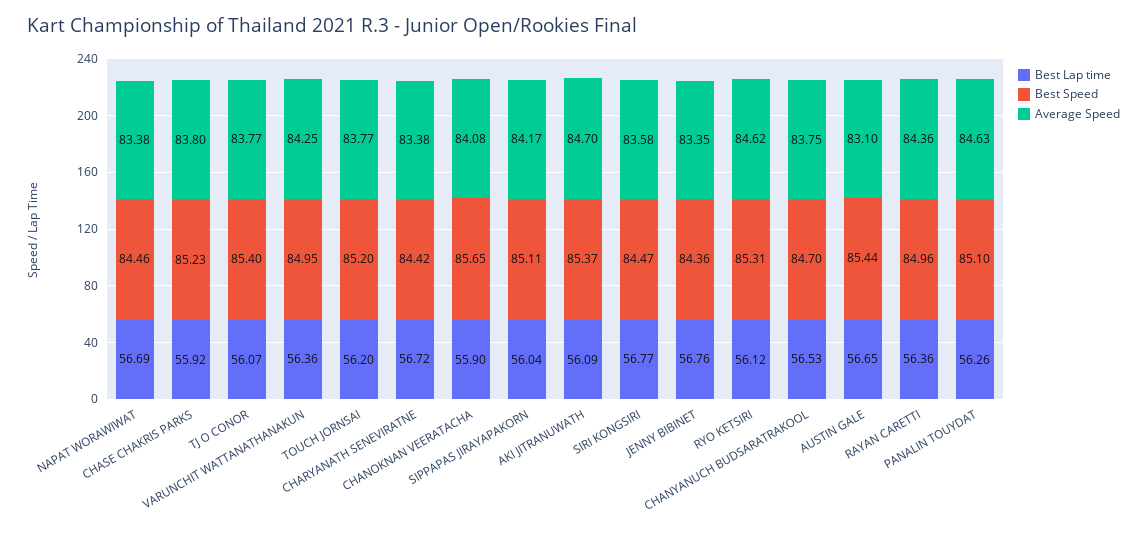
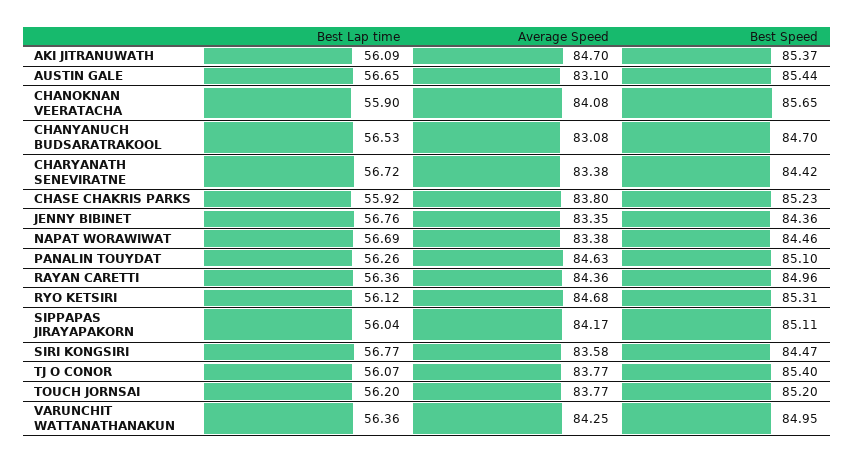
Average Speed, RYO KETSIRI: 84.62 -> 84.68
Average Speed, CHANYANUCH BUDSARATRAKOOL: 83.75 -> 83.08

